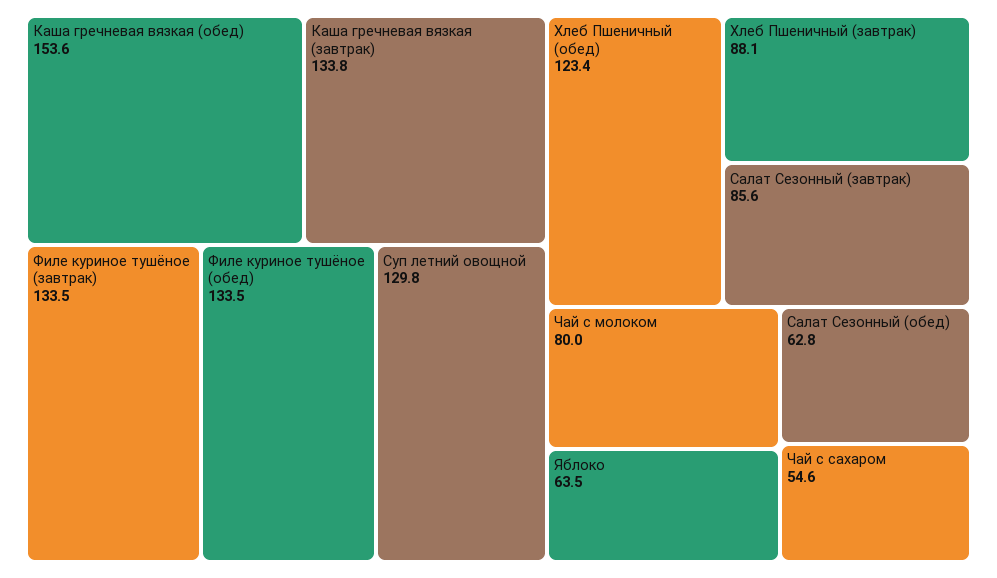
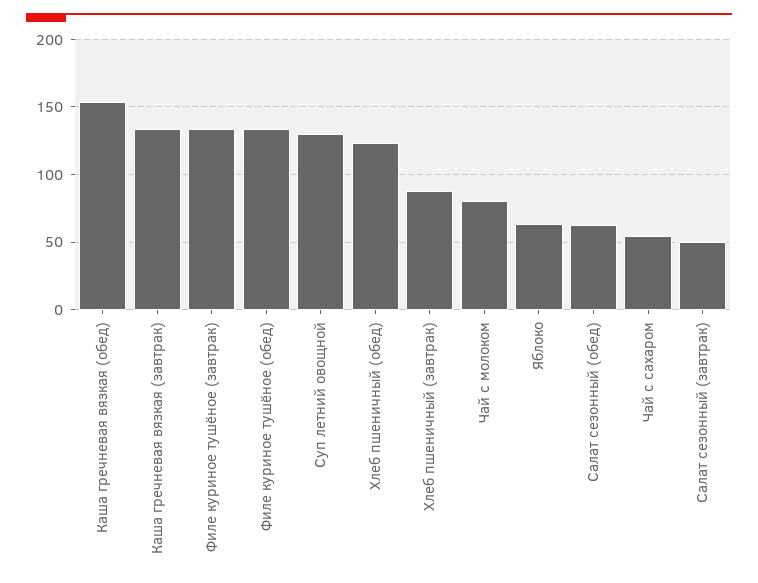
Салат Сезонный (завтрак): 85.6 -> 50

